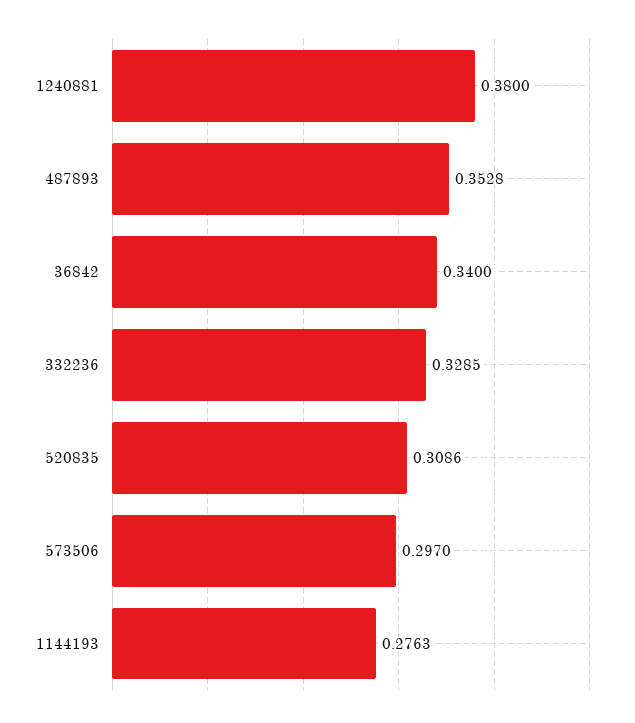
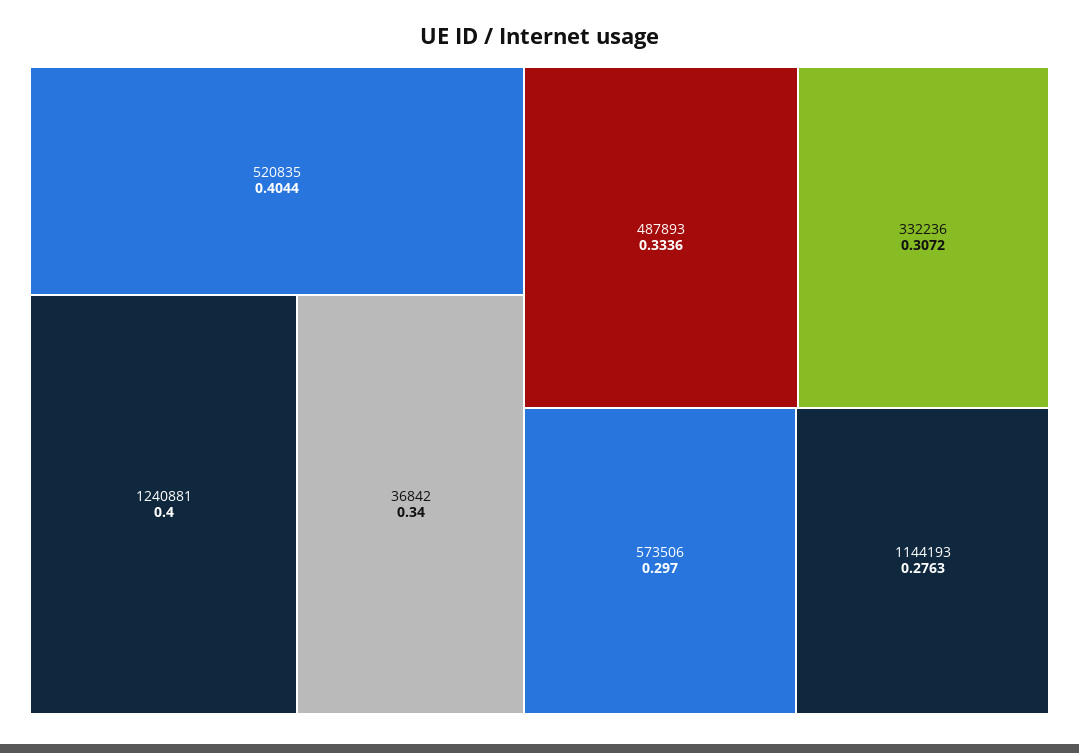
1240881: 0.38 -> 0.4
487893: 0.3528 -> 0.3336
332236: 0.3285 -> 0.3072
520835: 0.3086 -> 0.4044

